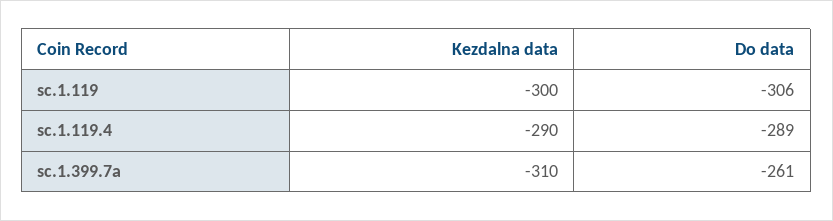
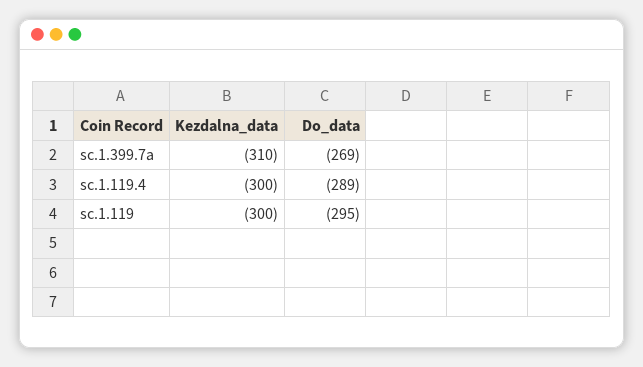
Do data, sc.1.119: -306 -> -295
Kezdalna data, sc.1.119.4: -290 -> -300
Do data, sc.1.399.7a: -261 -> -269

